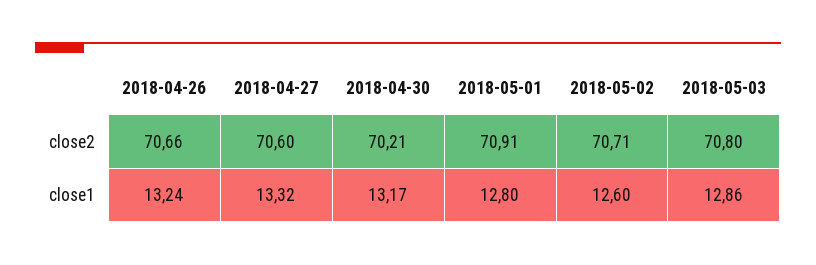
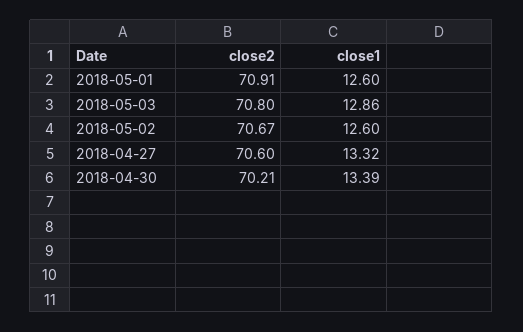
2018-04-26, close2: 70.66 -> none
2018-05-02, close2: 70.71 -> 70.67
2018-04-26, close1: 13.24 -> none
2018-04-30, close1: 13.17 -> 13.39
2018-05-01, close1: 12.8 -> 12.6

